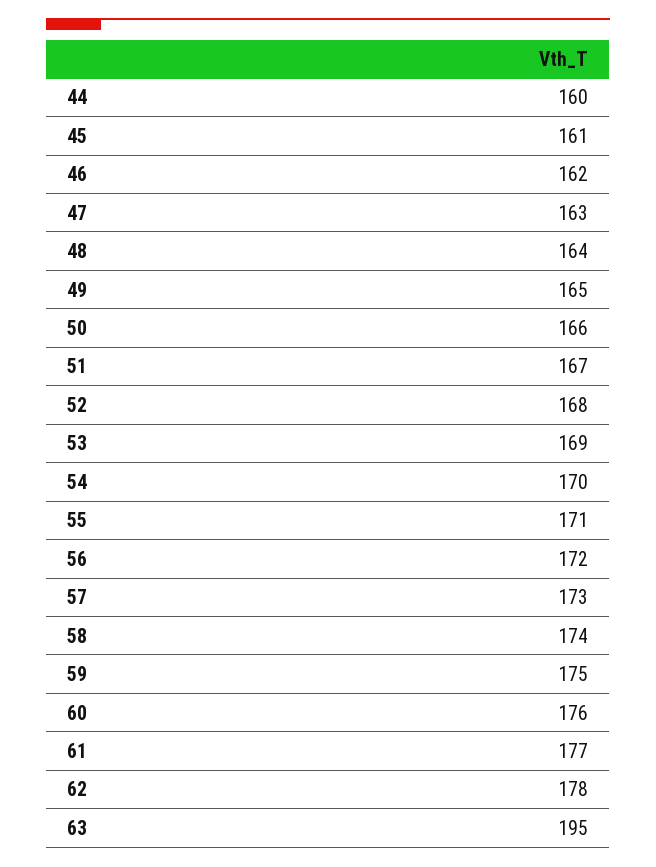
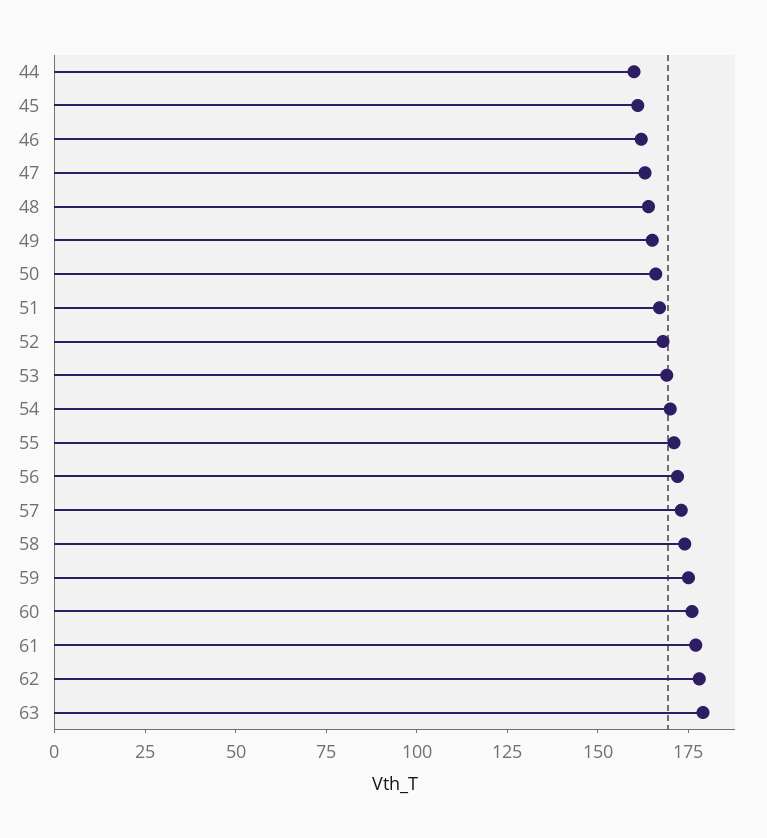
63: 195 -> 180

